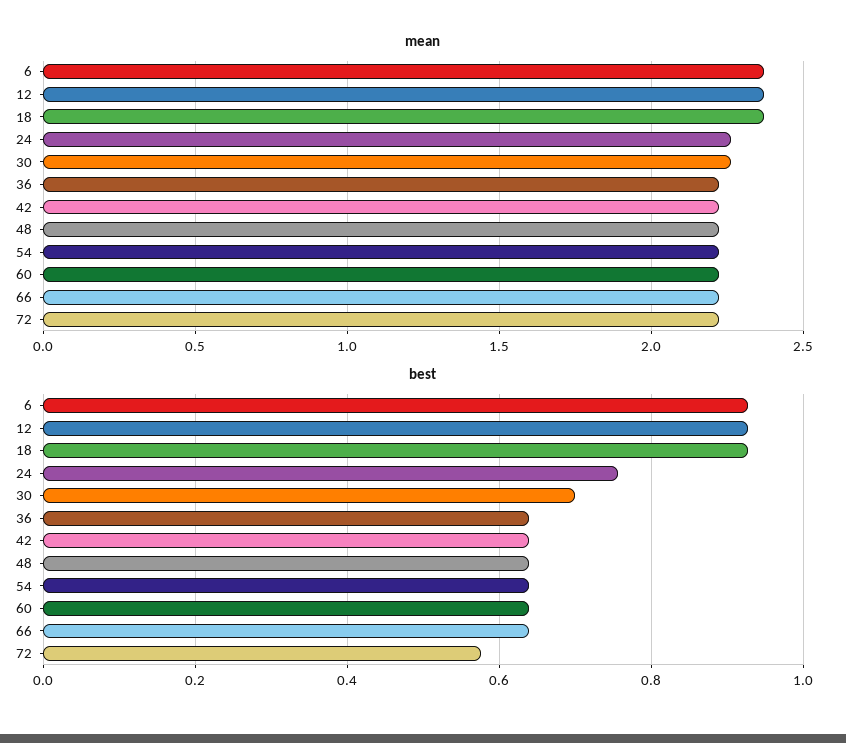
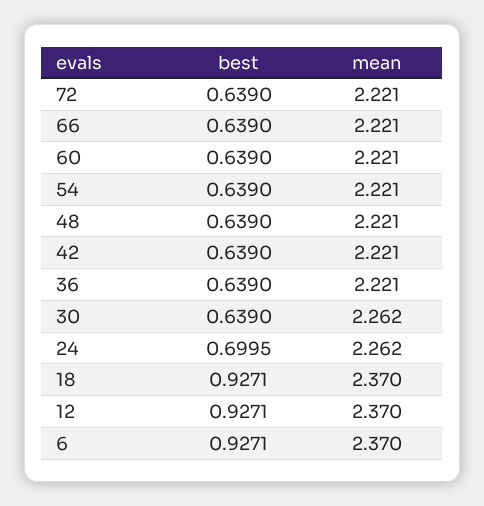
best, 24: 0.76 -> 0.6995
best, 30: 0.7 -> 0.639
best, 72: 0.58 -> 0.639

